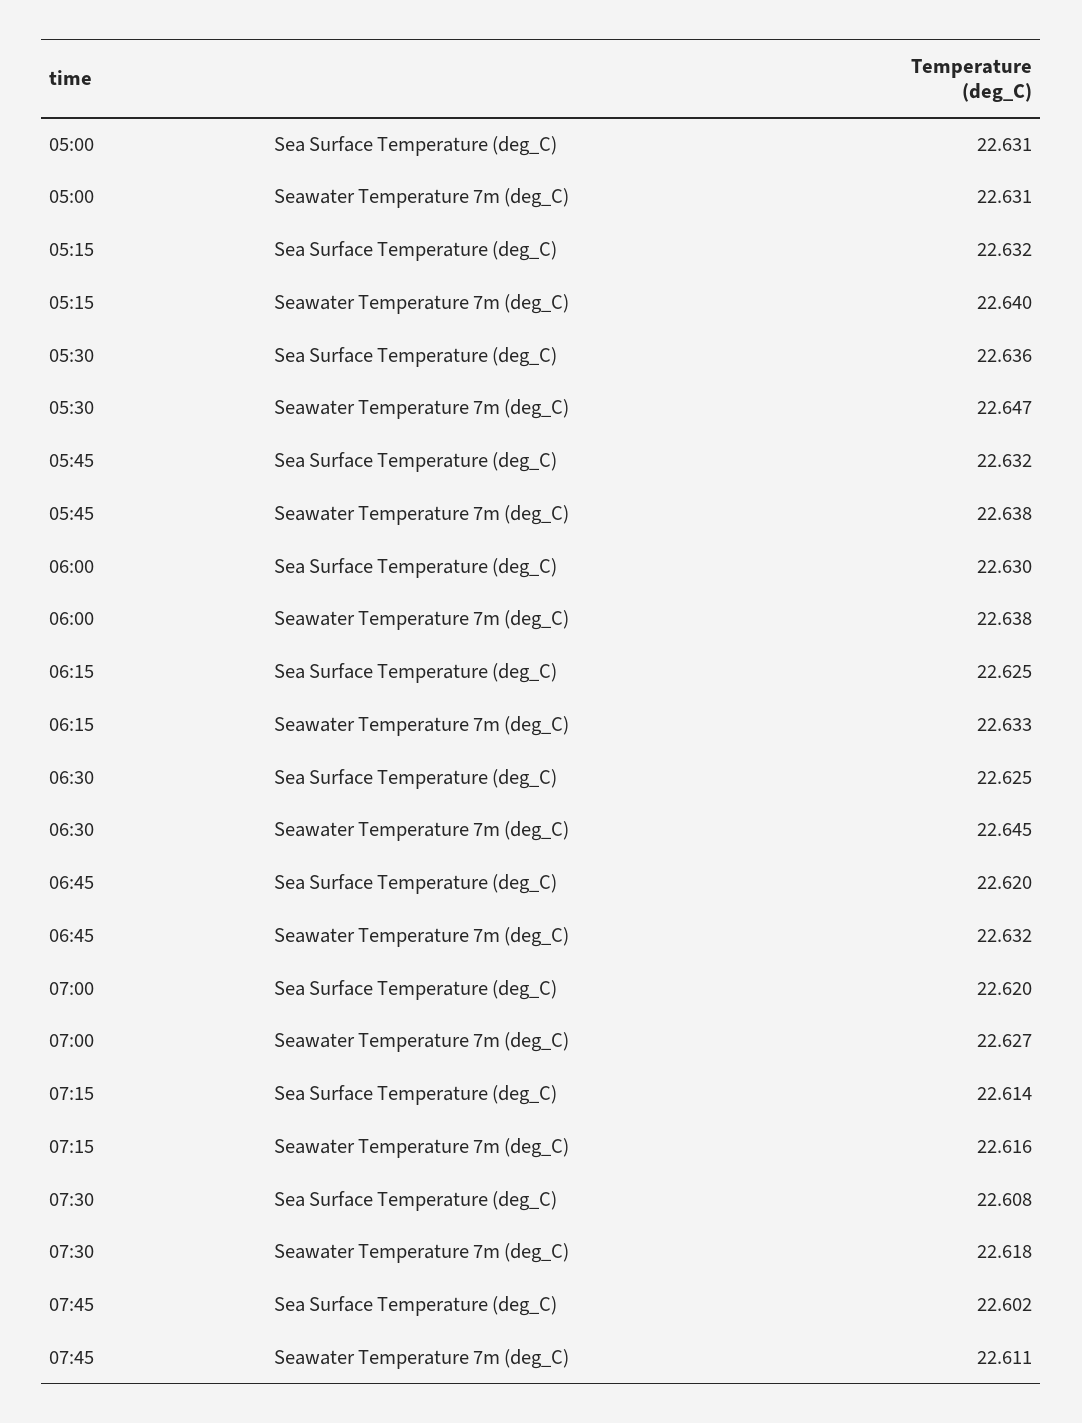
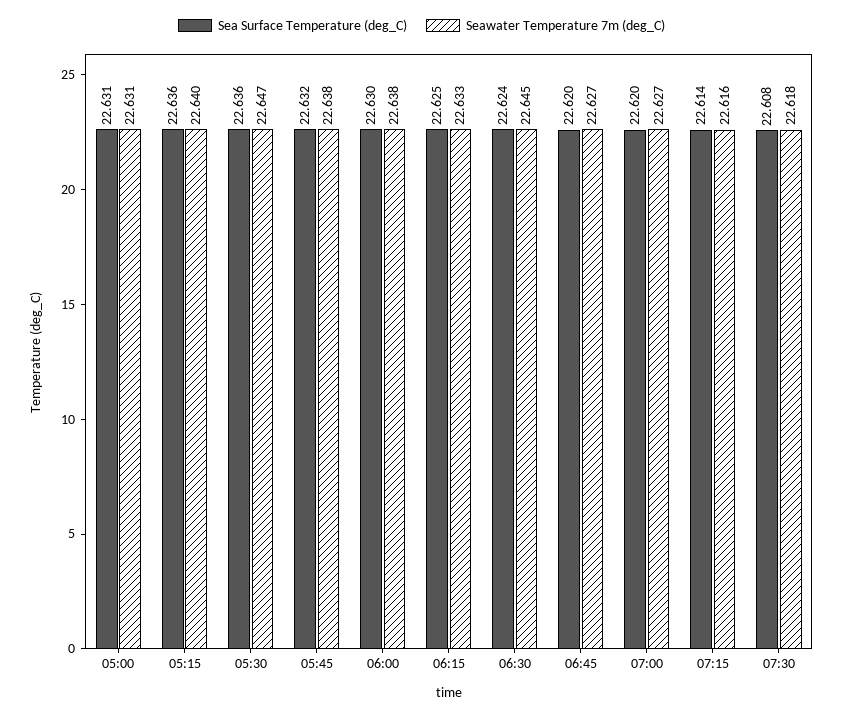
Sea Surface Temperature (deg_C), 05:15: 22.632 -> 22.636
Sea Surface Temperature (deg_C), 06:30: 22.625 -> 22.624
Seawater Temperature 7m (deg_C), 06:45: 22.632 -> 22.627
Sea Surface Temperature (deg_C), 07:45: 22.602 -> none
Seawater Temperature 7m (deg_C), 07:45: 22.611 -> none

